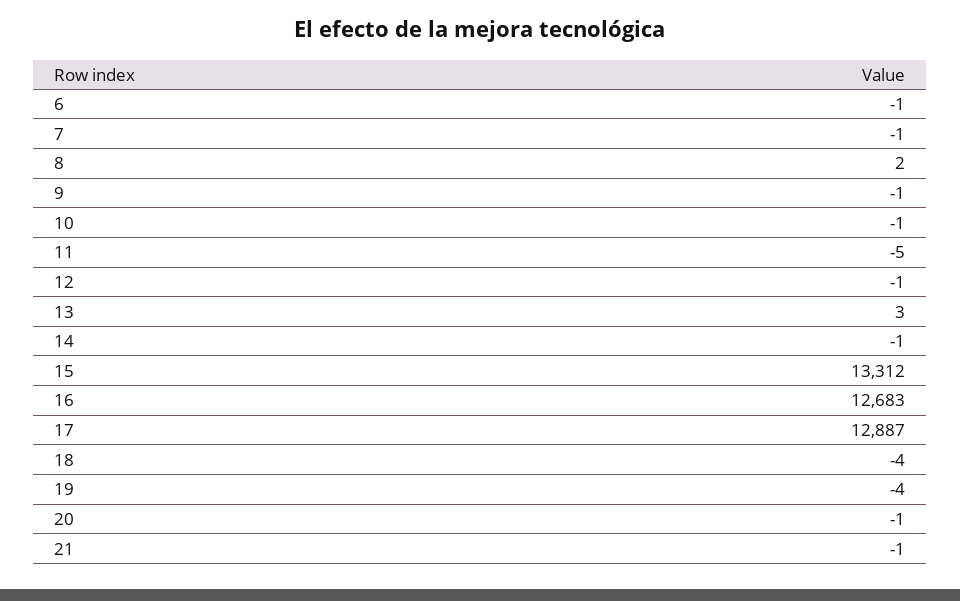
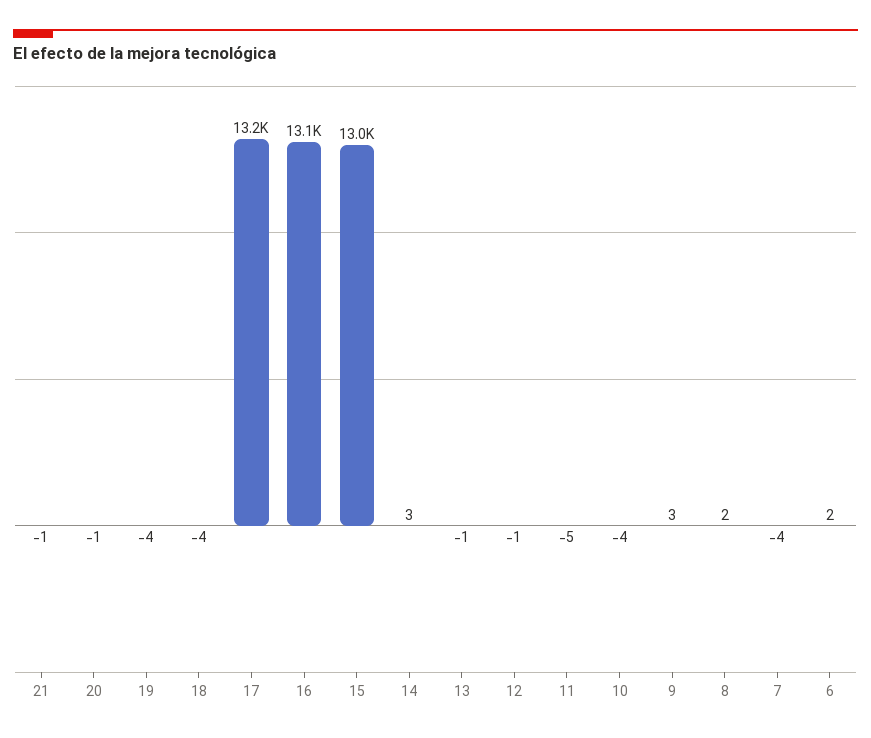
6: -1 -> 2
7: -1 -> -4
9: -1 -> 3
10: -1 -> -4
13: 3 -> -1
14: -1 -> 3
15: 13312 -> 13000
16: 12683 -> 13100
17: 12887 -> 13200

